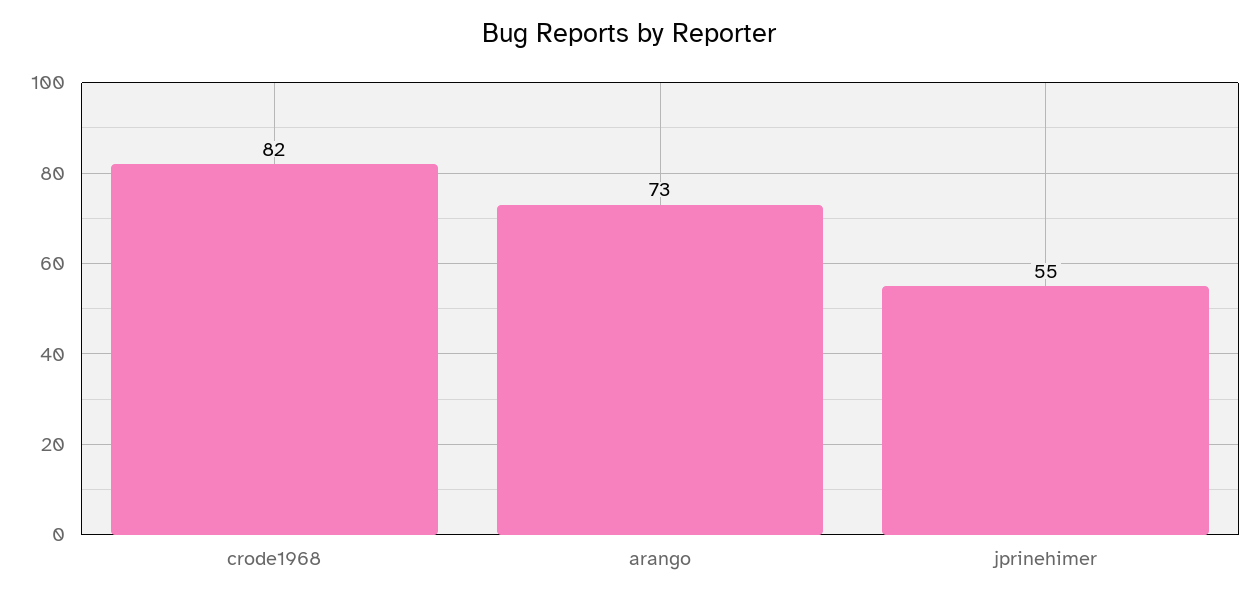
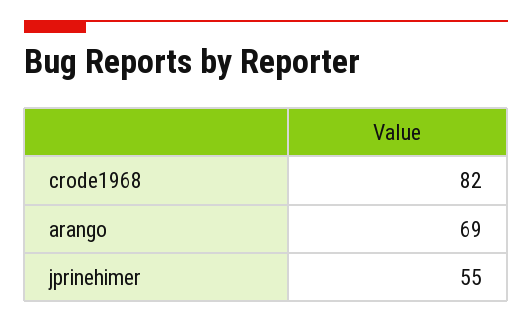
arango: 73 -> 69

